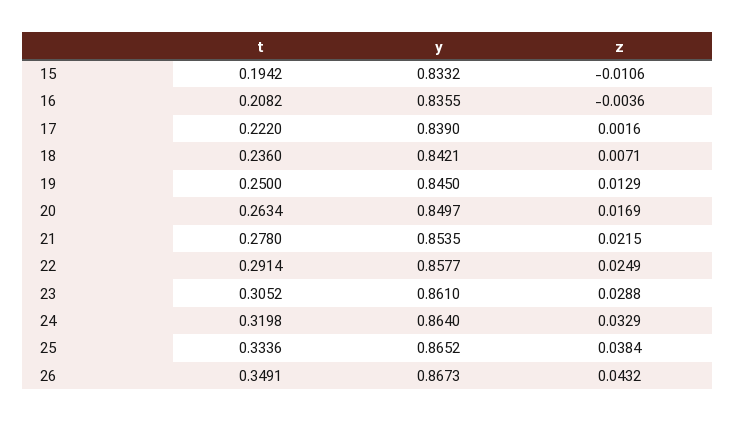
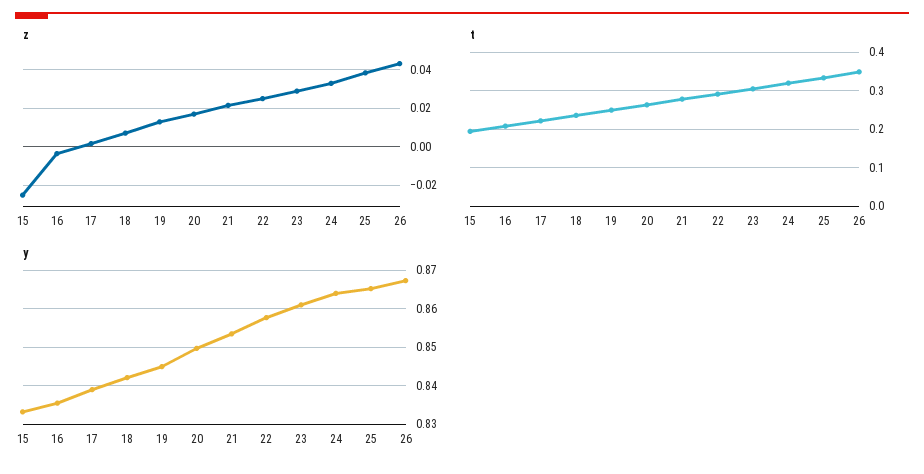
z, 15: -0.0106 -> -0.025

